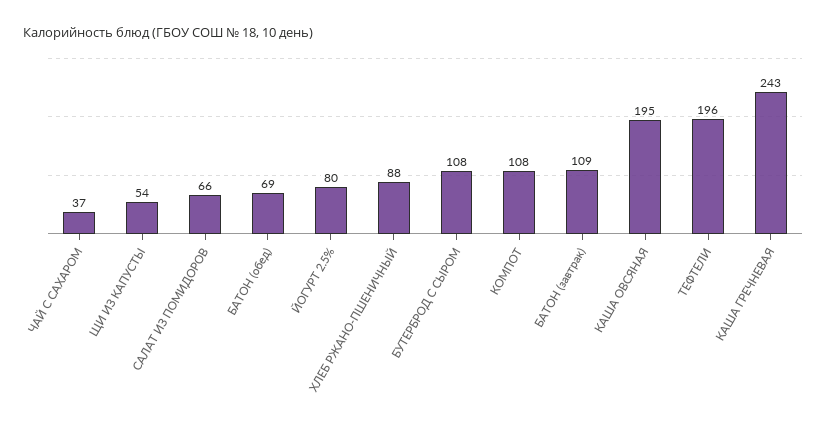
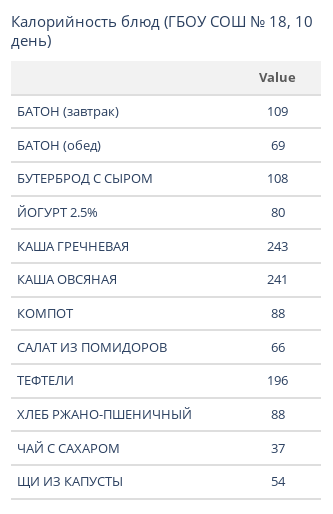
КОМПОТ: 108 -> 88
КАША ОВСЯНАЯ: 195 -> 241

